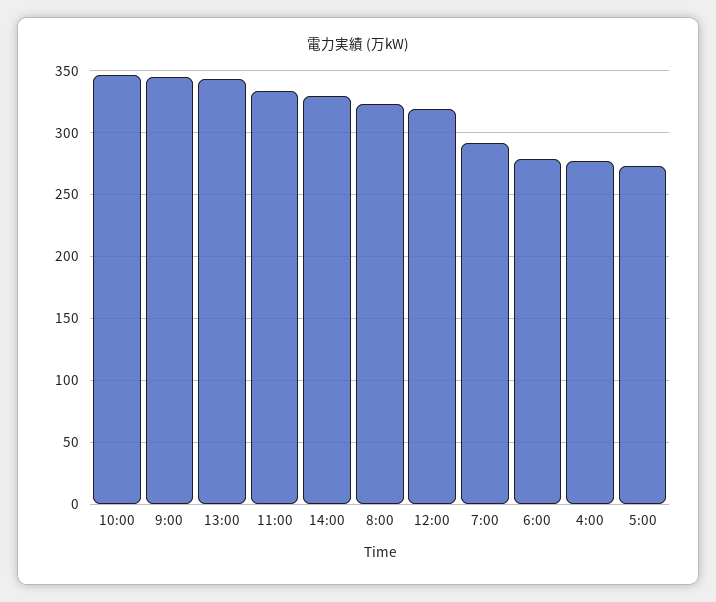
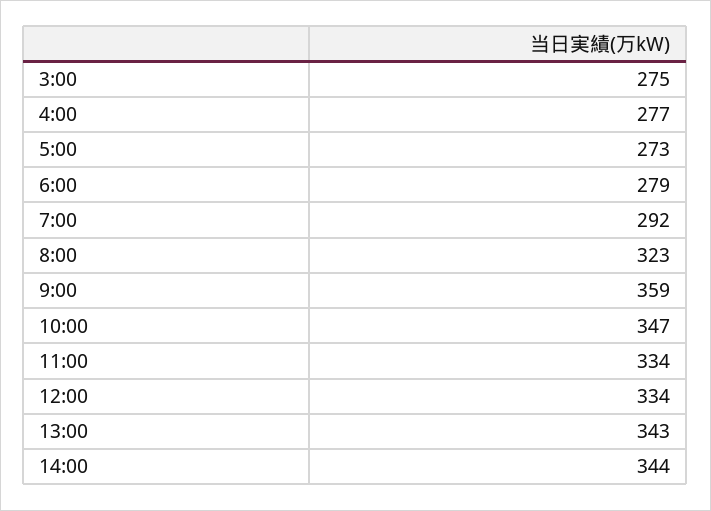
9:00: 345 -> 359
14:00: 330 -> 344
12:00: 320 -> 334
3:00: none -> 275

